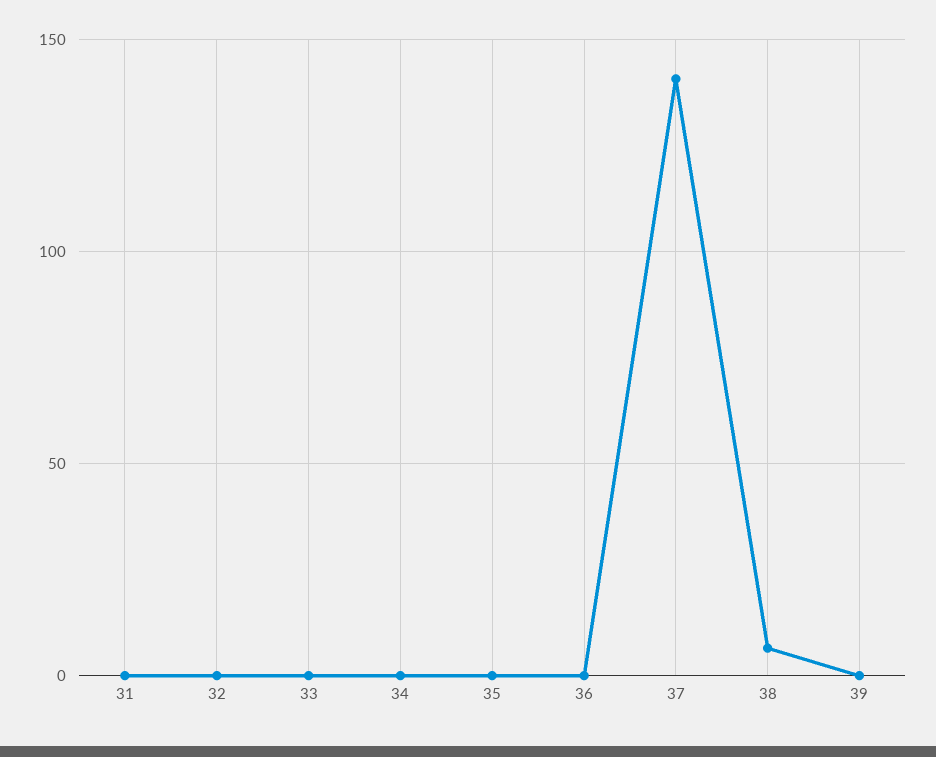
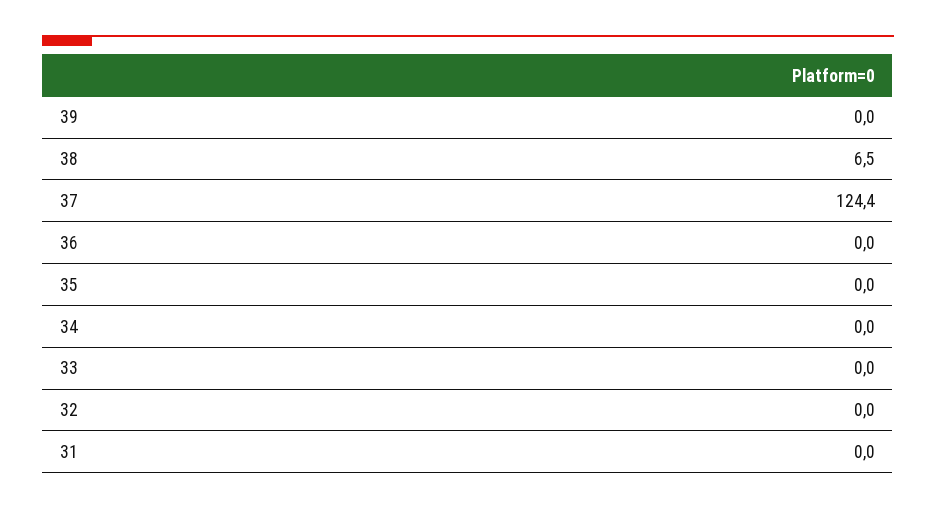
37: 140 -> 124.4

